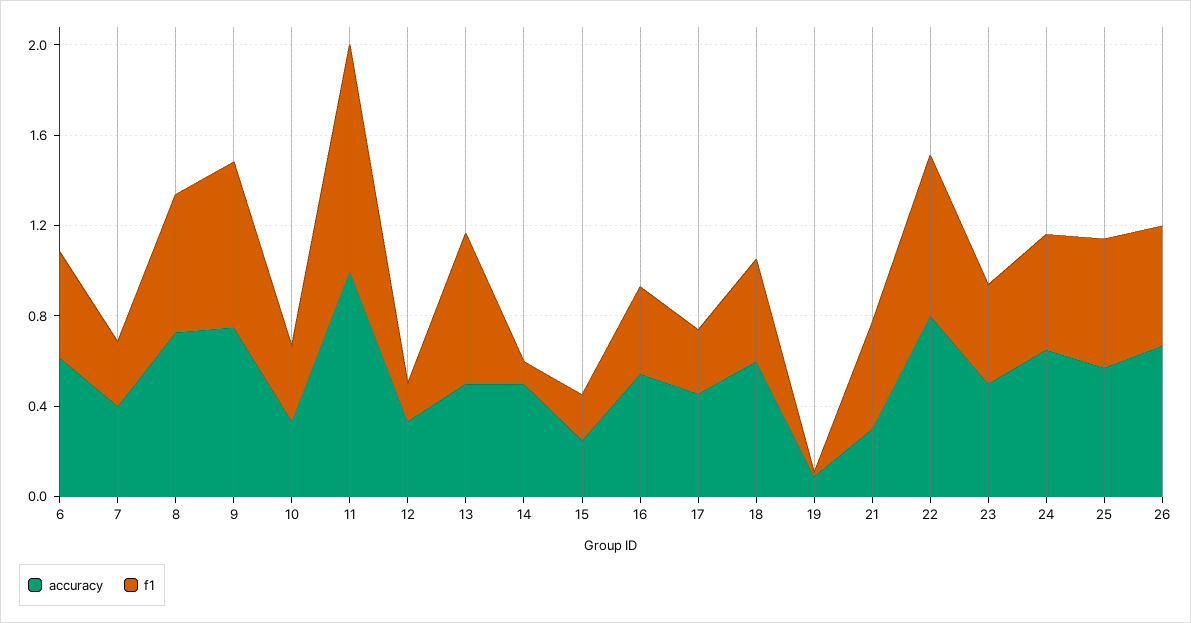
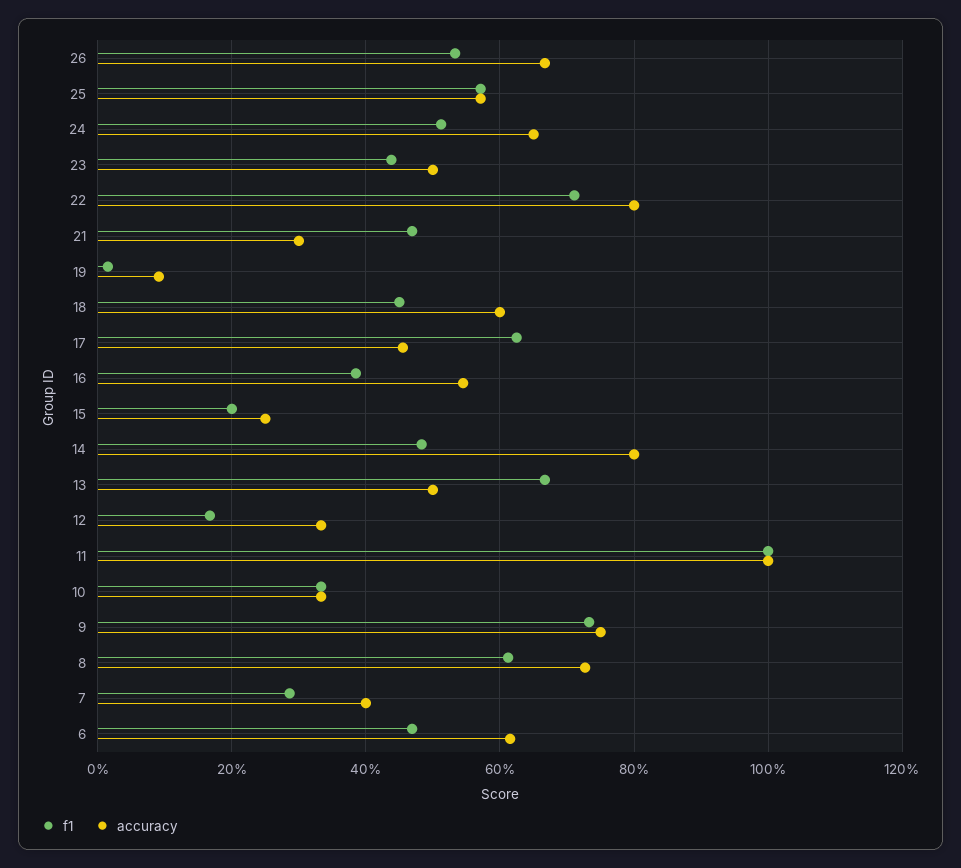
accuracy, 14: 0.5 -> 0.8
f1, 14: 0.1 -> 0.48
f1, 17: 0.3 -> 0.62

